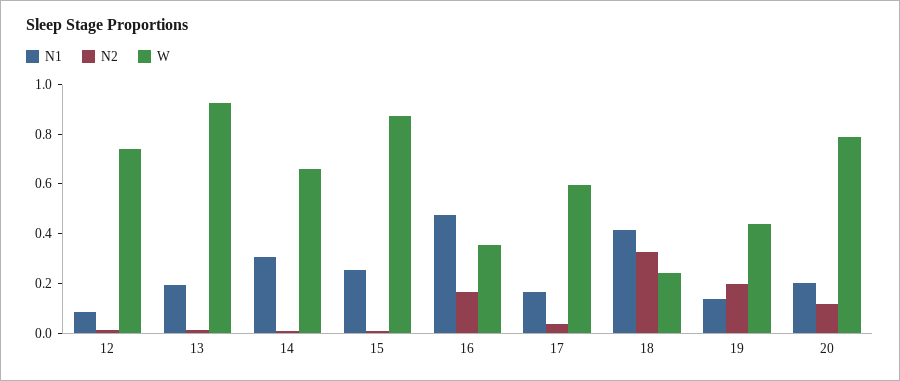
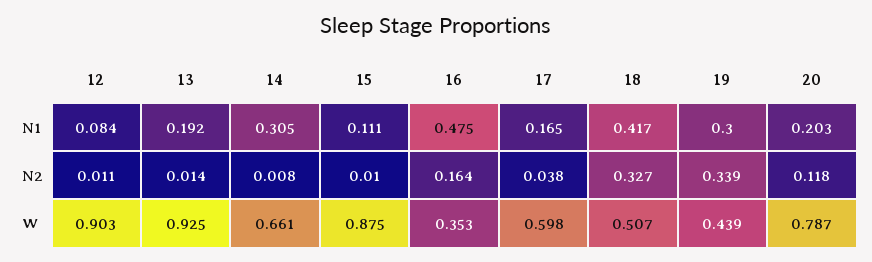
W, 12: 0.75 -> 0.903
N1, 15: 0.25 -> 0.111
W, 18: 0.25 -> 0.507
N1, 19: 0.15 -> 0.3
N2, 19: 0.2 -> 0.339

